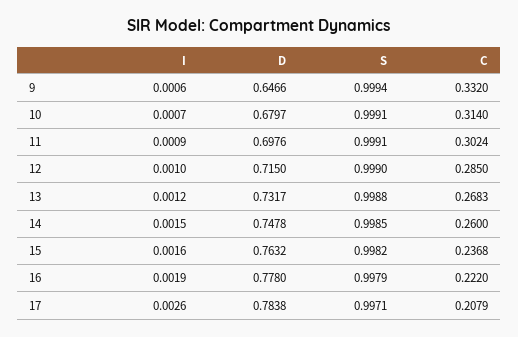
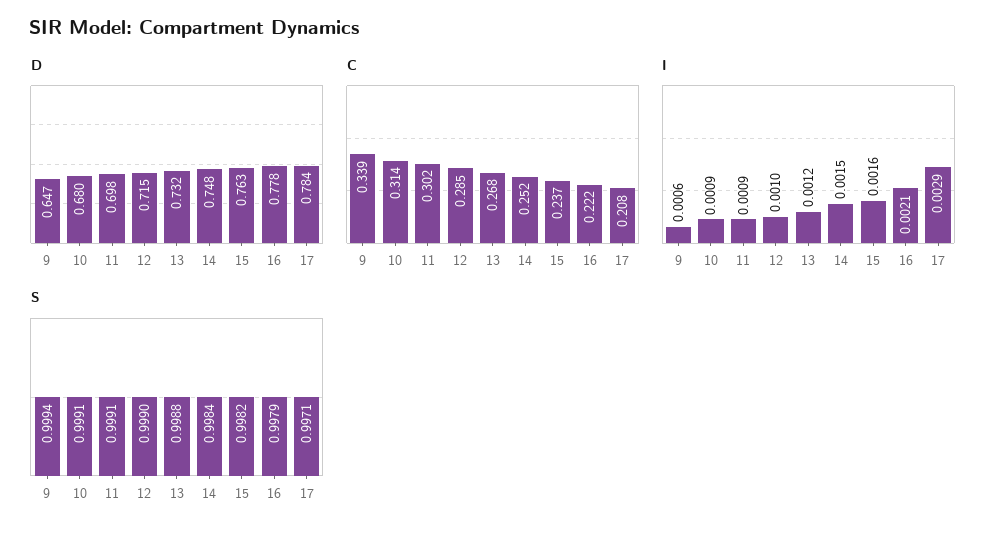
C, 9: 0.332 -> 0.339
I, 10: 0.0007 -> 0.0009
S, 14: 0.9985 -> 0.9984
C, 14: 0.26 -> 0.252
I, 16: 0.0019 -> 0.0021
I, 17: 0.0026 -> 0.0029

